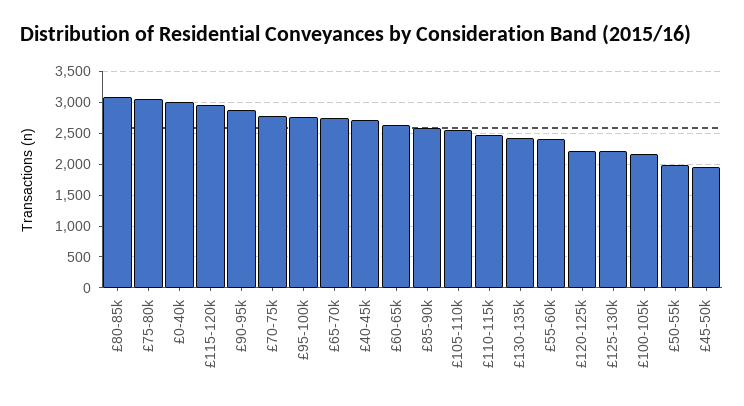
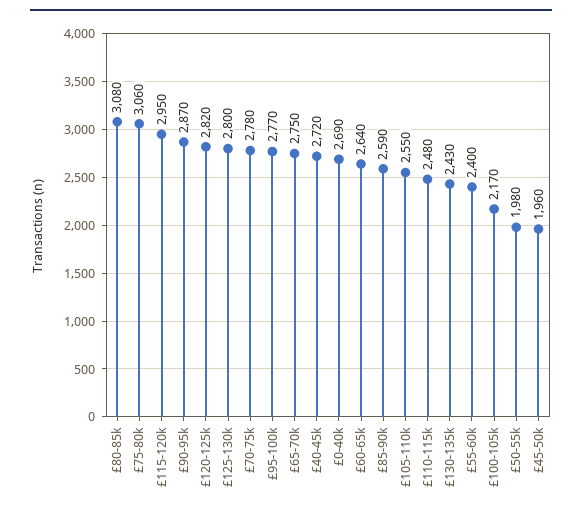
£0-40k: 3000 -> 2690
£120-125k: 2200 -> 2820
£125-130k: 2200 -> 2800

